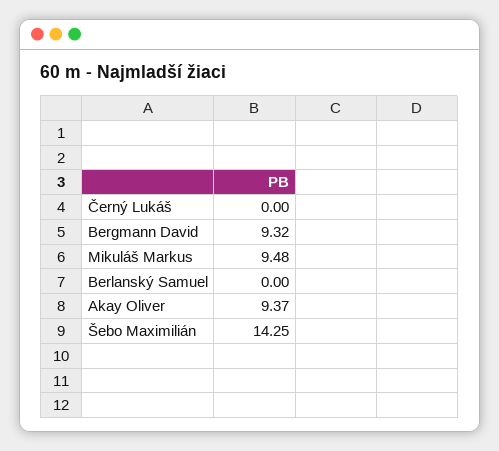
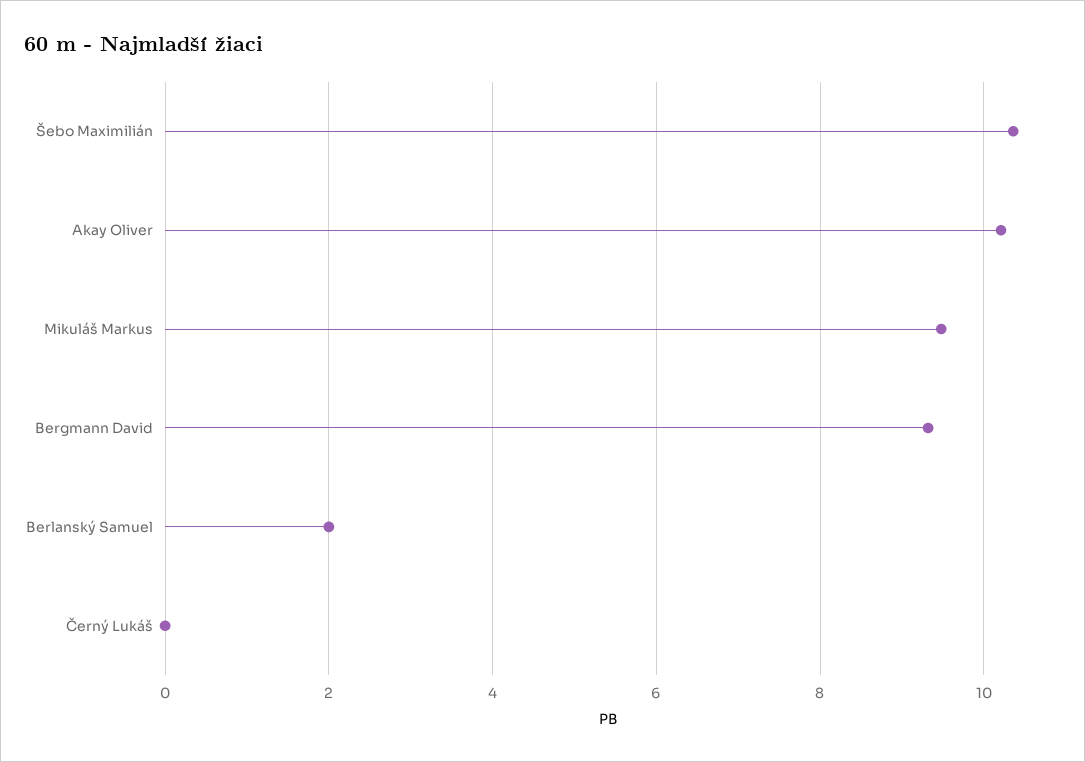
Berlanský Samuel: 0 -> 2
Akay Oliver: 9.37 -> 10.2
Šebo Maximilián: 14.25 -> 10.4

